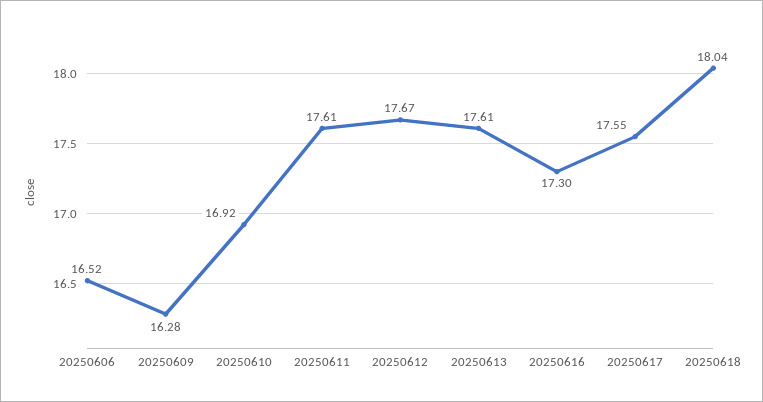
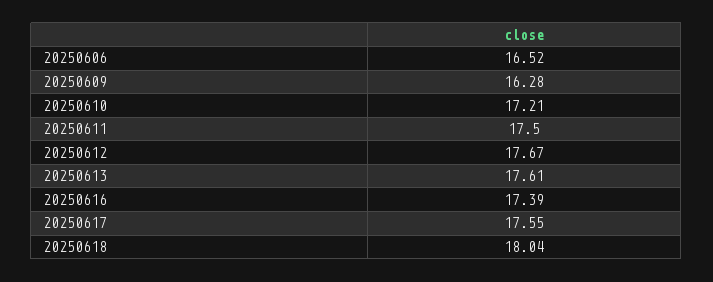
20250610: 16.92 -> 17.21
20250611: 17.61 -> 17.5
20250616: 17.3 -> 17.39

